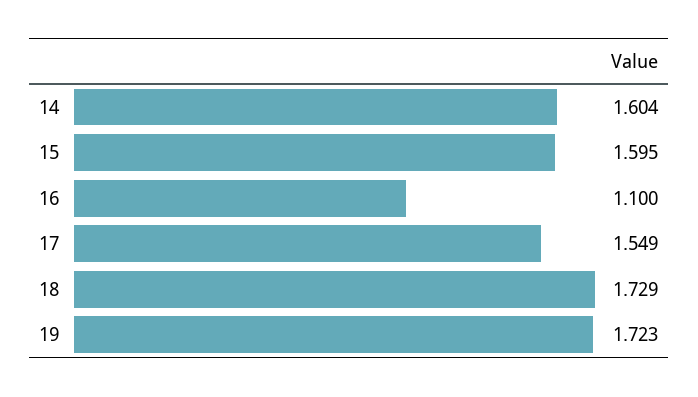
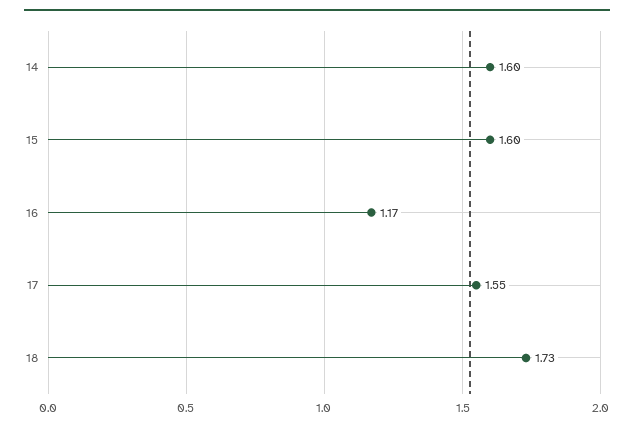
16: 1.1 -> 1.17
19: 1.723 -> none

